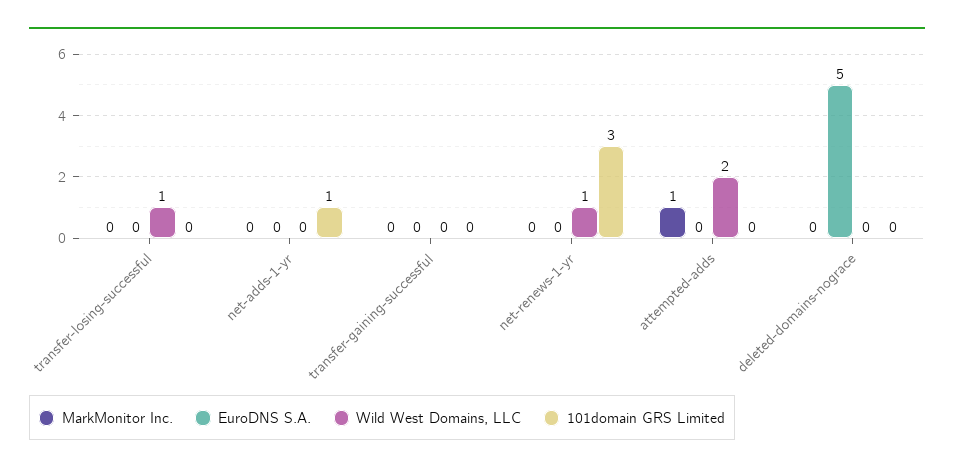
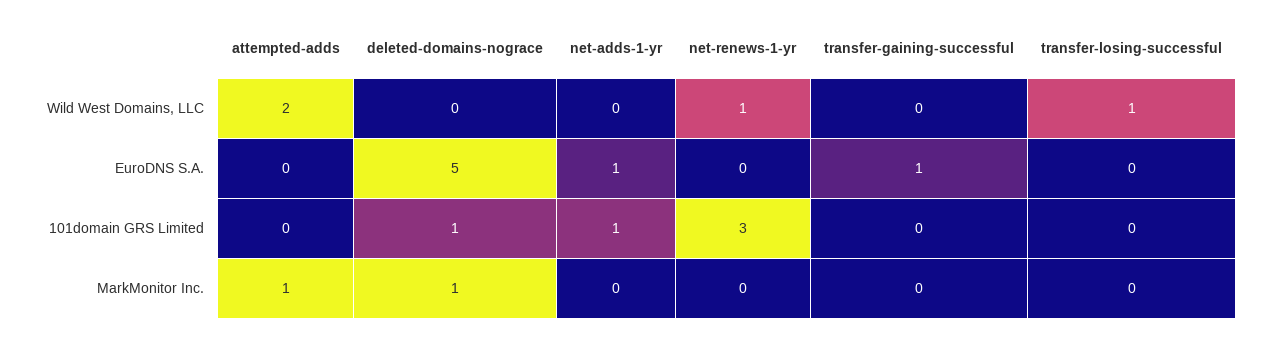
EuroDNS S.A., net-adds-1-yr: 0 -> 1
EuroDNS S.A., transfer-gaining-successful: 0 -> 1
MarkMonitor Inc., deleted-domains-nograce: 0 -> 1
101domain GRS Limited, deleted-domains-nograce: 0 -> 1

